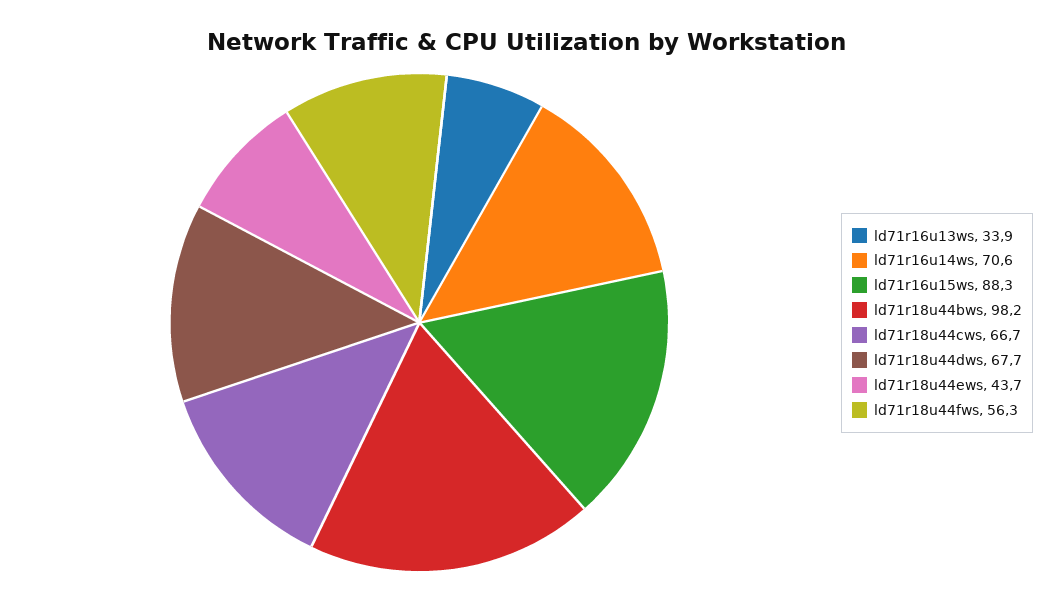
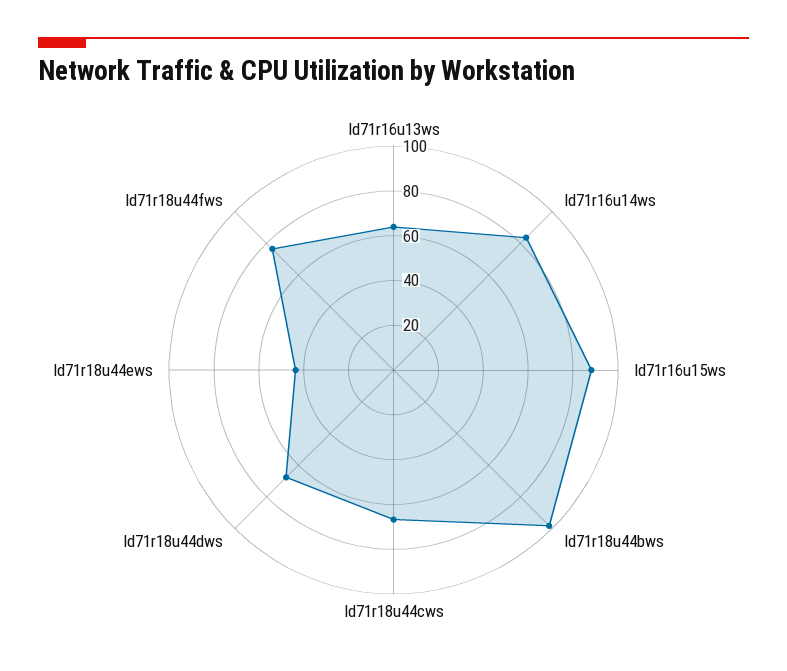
ld71r16u13ws: 33.9 -> 65
ld71r16u14ws: 70.6 -> 85
ld71r18u44fws: 56.3 -> 75

